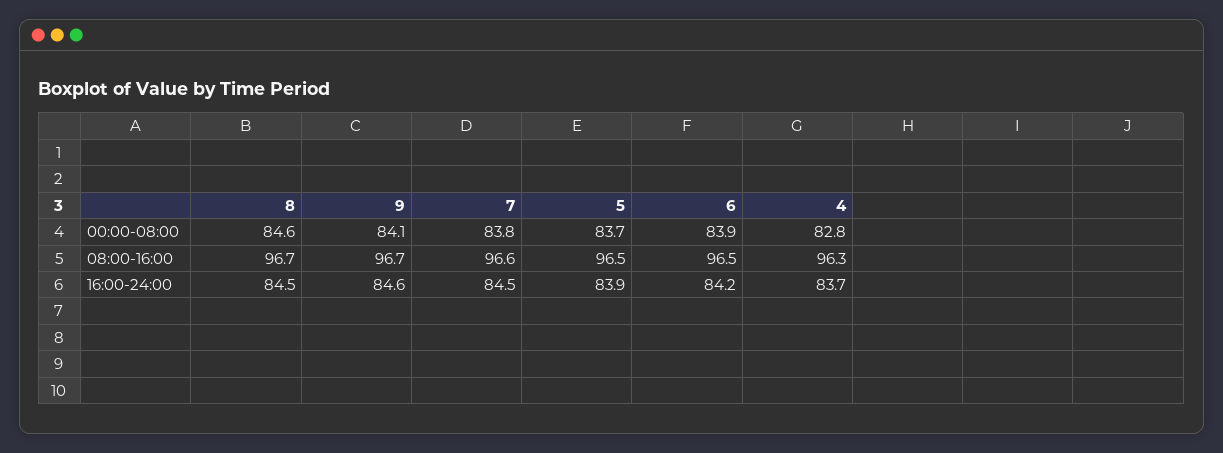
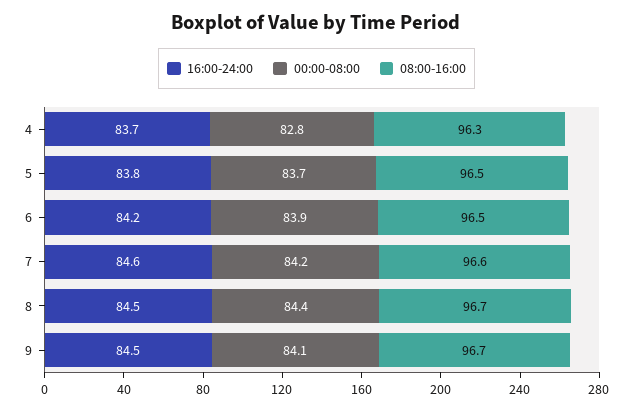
00:00-08:00, 8: 84.6 -> 84.4
00:00-08:00, 7: 83.8 -> 84.2
16:00-24:00, 9: 84.6 -> 84.5
16:00-24:00, 7: 84.5 -> 84.6
16:00-24:00, 5: 83.9 -> 83.8

